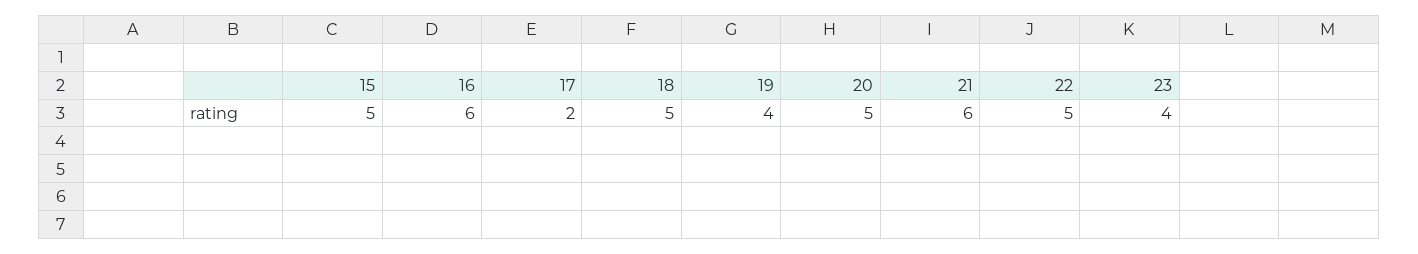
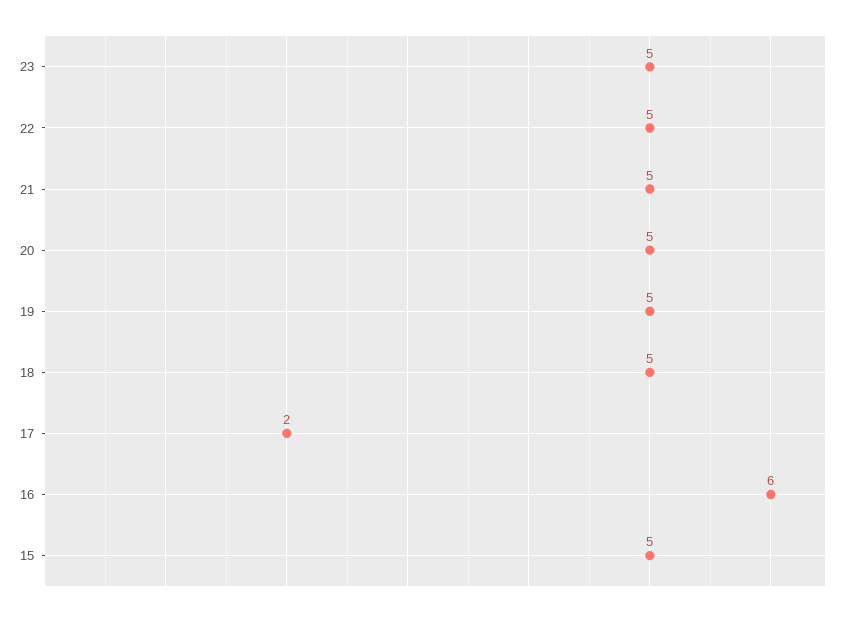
19: 4 -> 5
21: 6 -> 5
23: 4 -> 5

